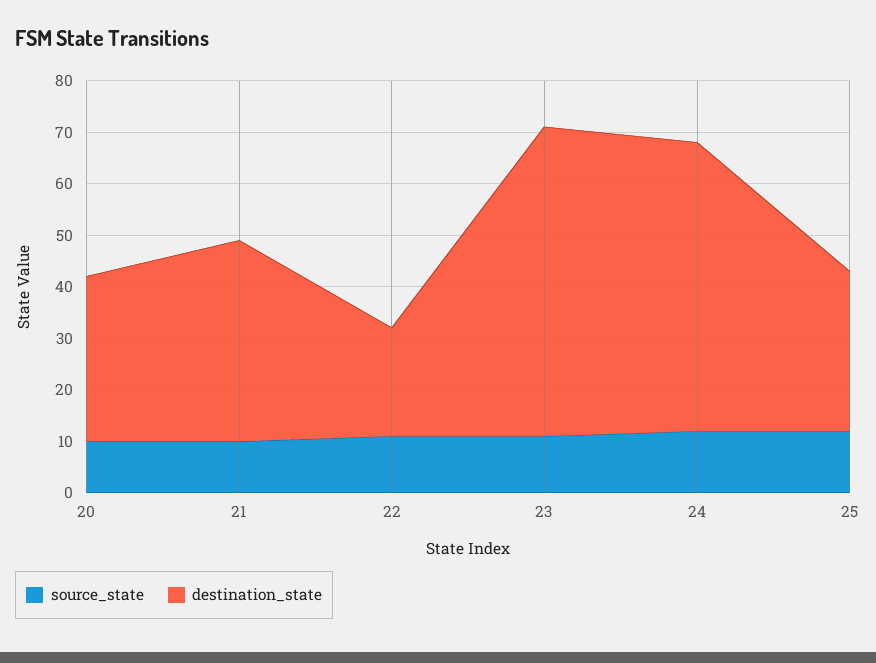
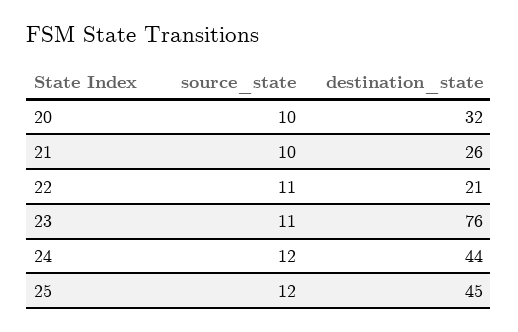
destination_state, 21: 40 -> 26
destination_state, 23: 60 -> 76
destination_state, 24: 55 -> 44
destination_state, 25: 30 -> 45

